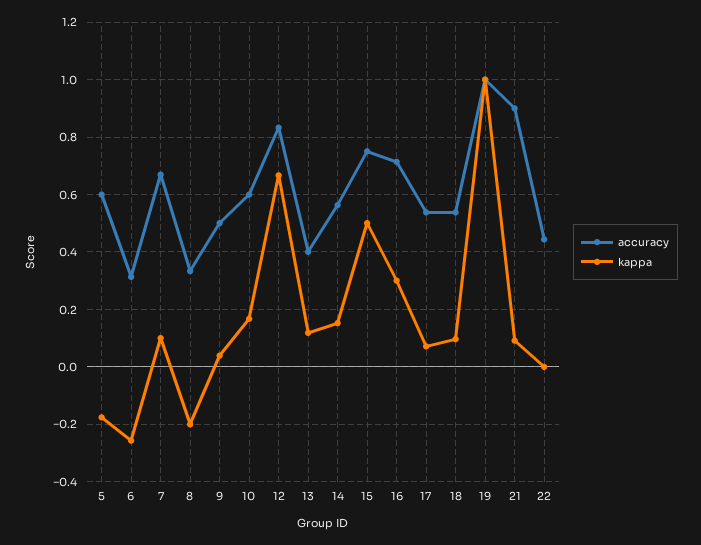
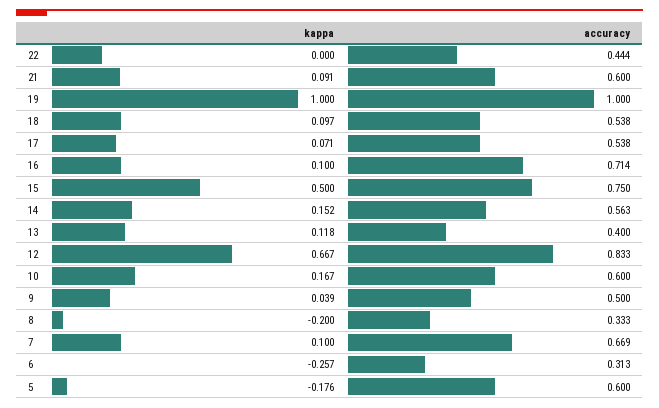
kappa, 16: 0.3 -> 0.1
accuracy, 21: 0.9 -> 0.6

